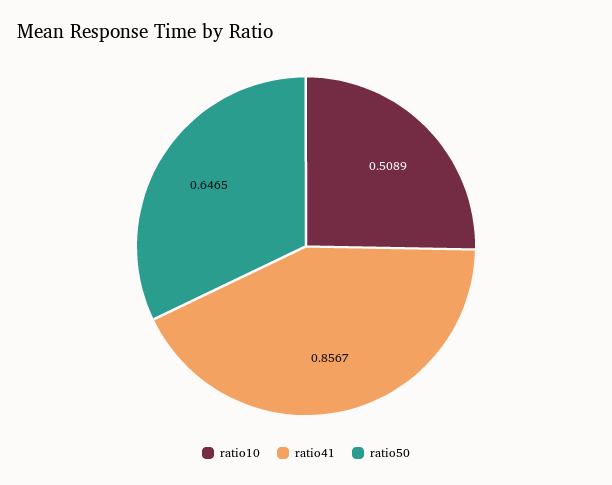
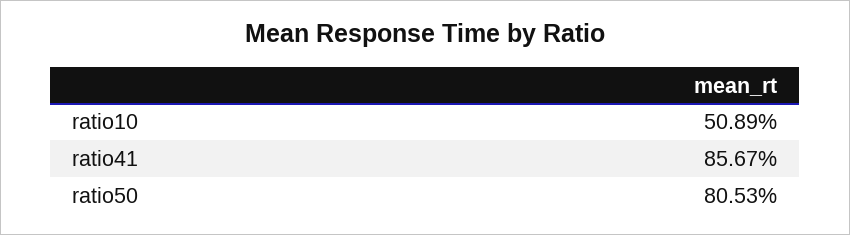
ratio50: 0.6465 -> 0.8053

